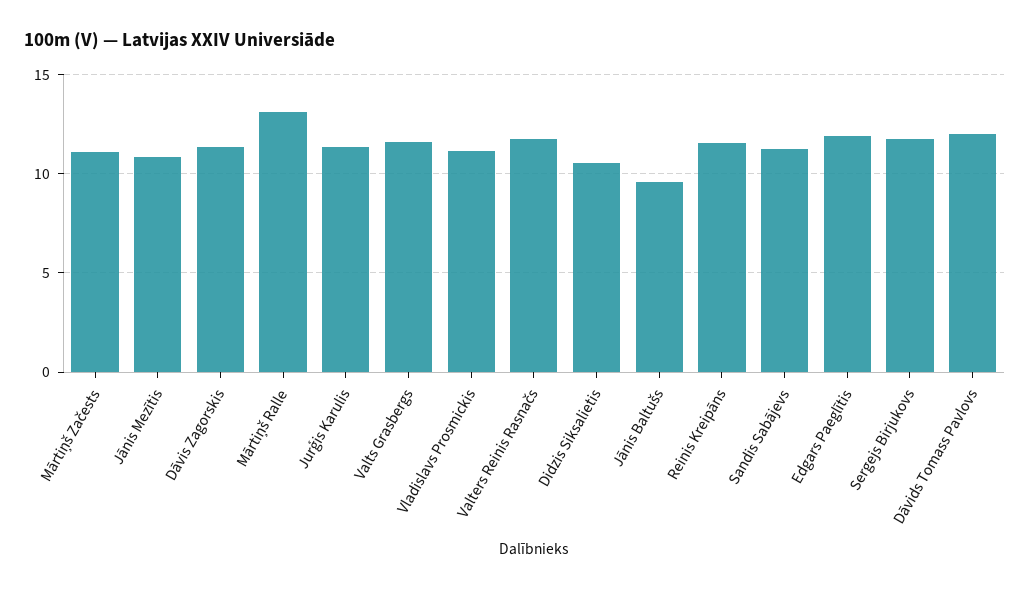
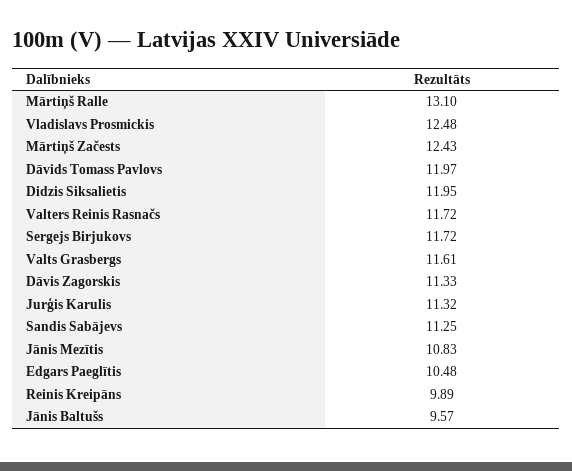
Mārtiņš Začests: 11 -> 12.43
Vladislavs Prosmickis: 11 -> 12.48
Didzis Siksalietis: 10.5 -> 11.95
Reinis Kreipāns: 11.5 -> 9.89
Edgars Paeglītis: 12 -> 10.48

